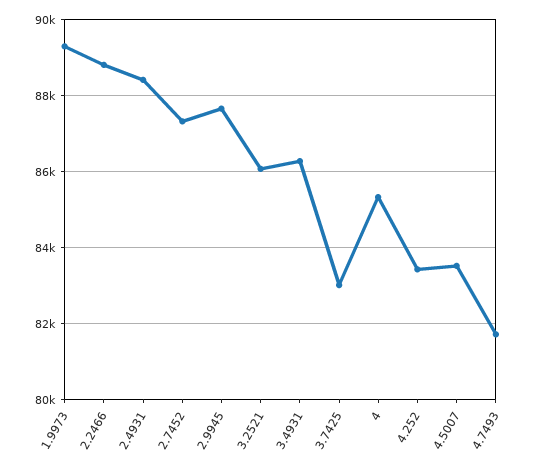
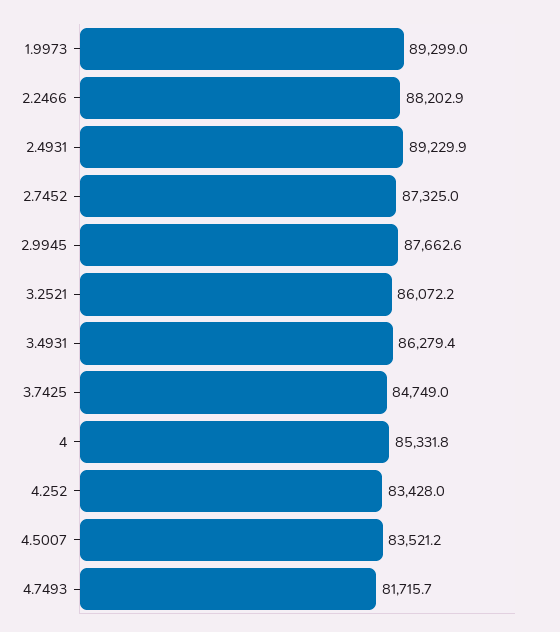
2.2466: 88800 -> 88202.9
2.4931: 88400 -> 89229.9
3.7425: 83000 -> 84749

